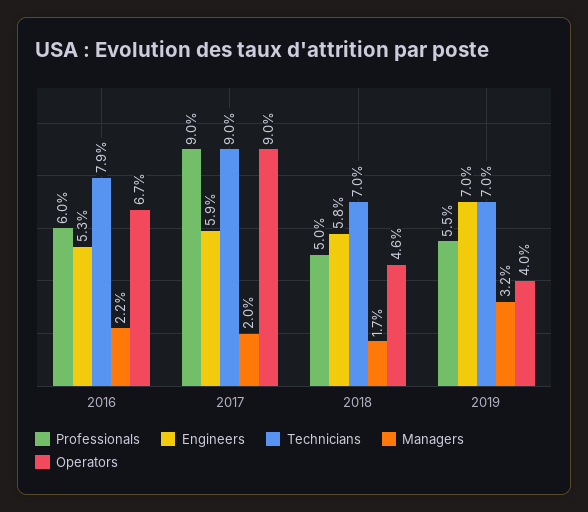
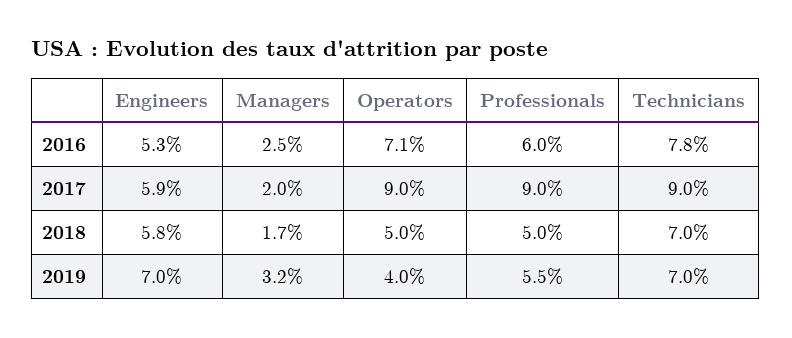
Technicians, 2016: 7.9 -> 7.8
Managers, 2016: 2.2 -> 2.5
Operators, 2016: 6.7 -> 7.1
Operators, 2018: 4.6 -> 5

